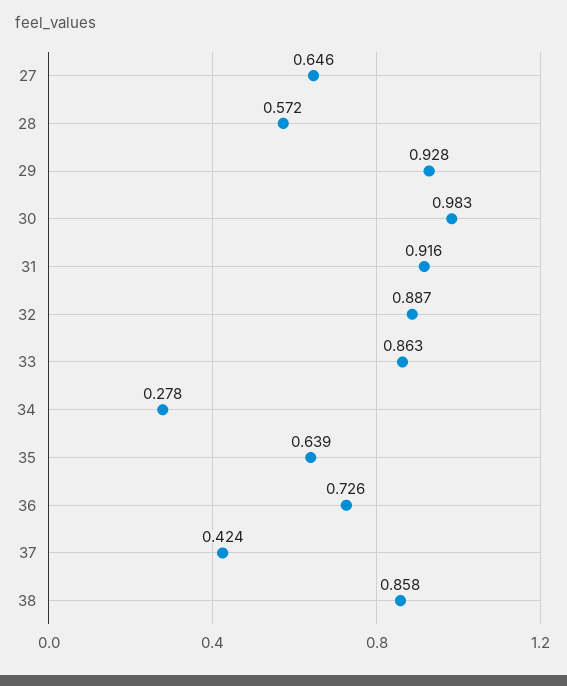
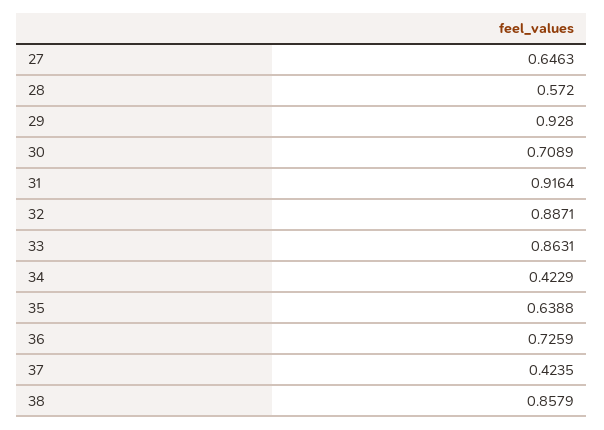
30: 0.983 -> 0.7089
34: 0.278 -> 0.4229

